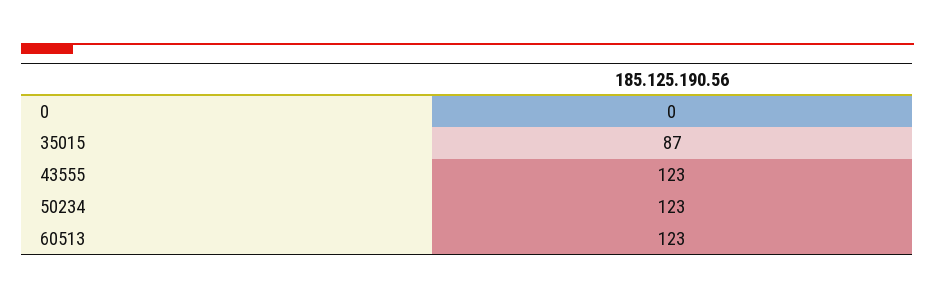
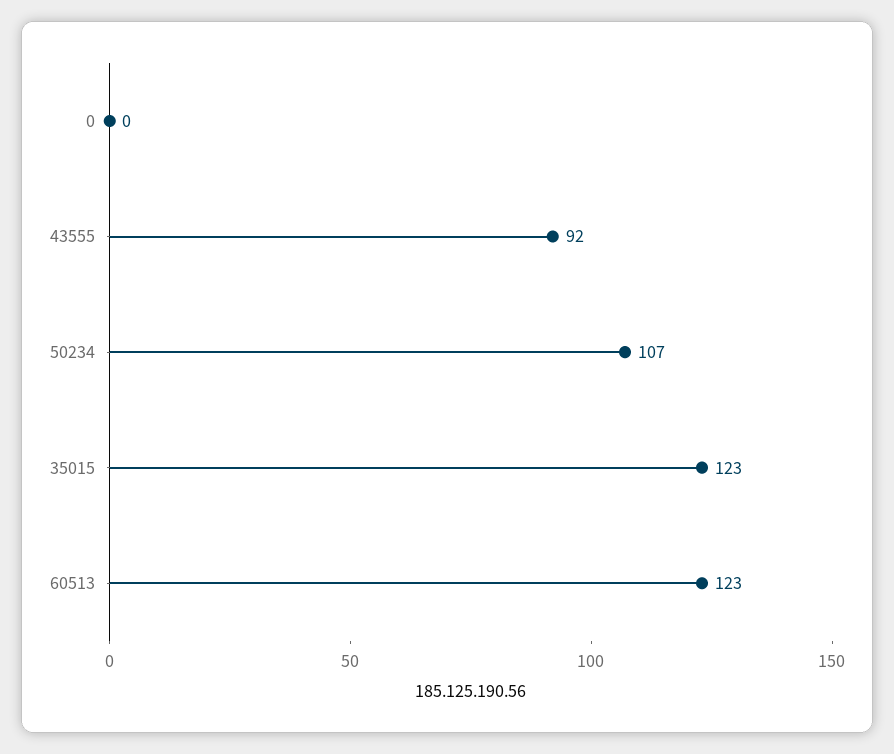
35015: 87 -> 123
43555: 123 -> 92
50234: 123 -> 107

